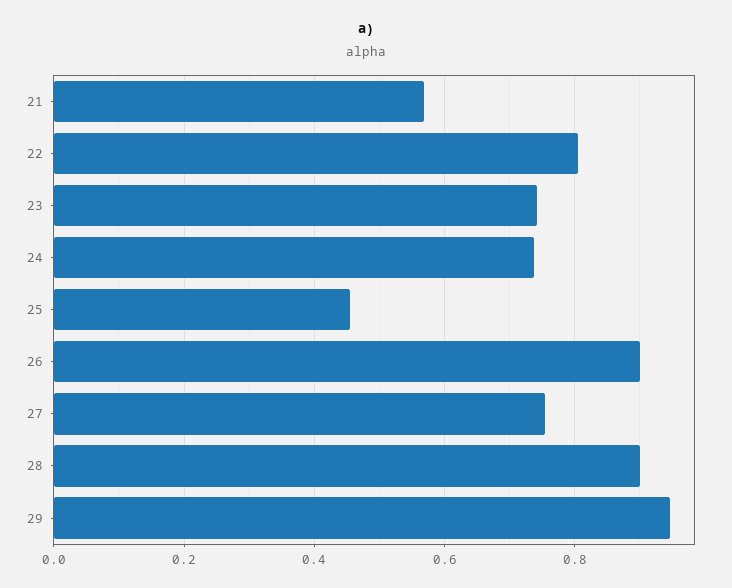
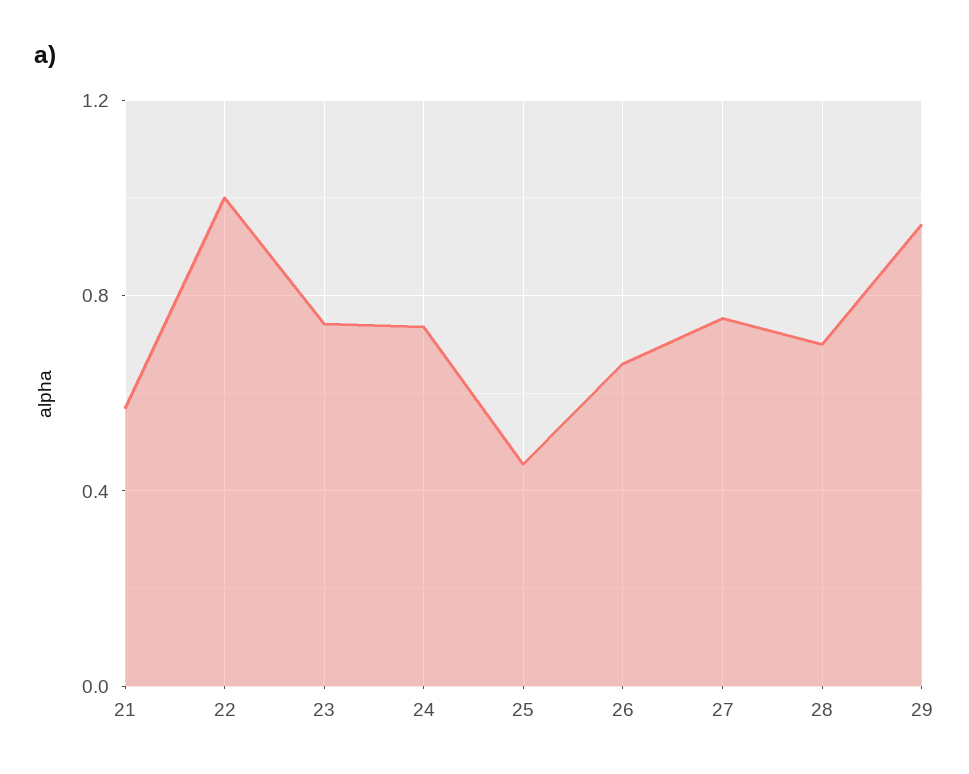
22: 0.8 -> 1
26: 0.9 -> 0.65
28: 0.9 -> 0.7

